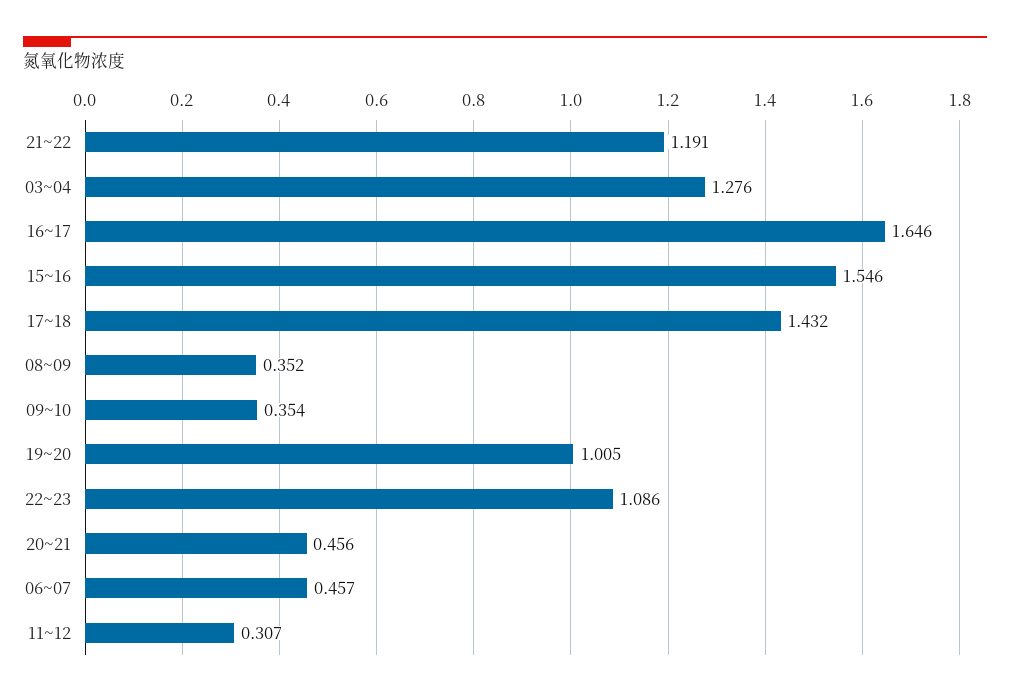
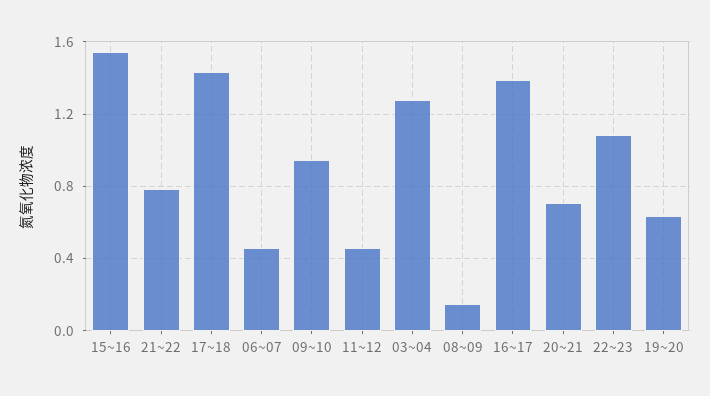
21~22: 1.191 -> 0.8
16~17: 1.646 -> 1.4
08~09: 0.352 -> 0.15
09~10: 0.354 -> 0.95
19~20: 1.005 -> 0.65
20~21: 0.456 -> 0.7
11~12: 0.307 -> 0.45

